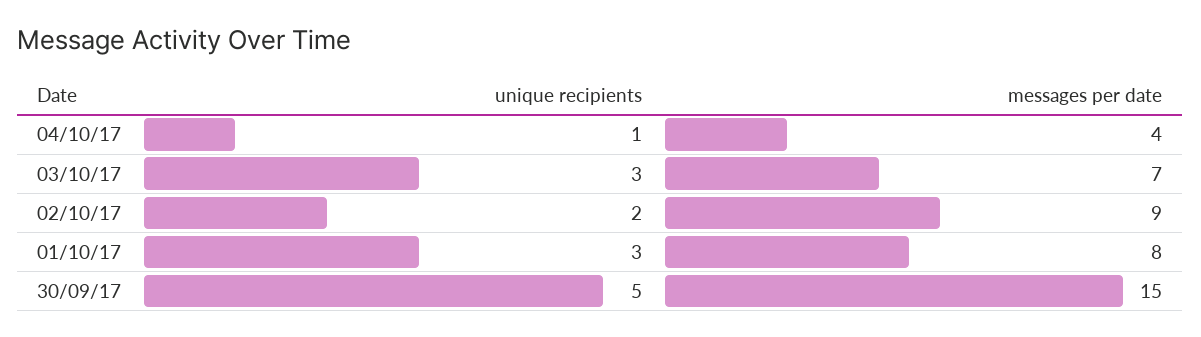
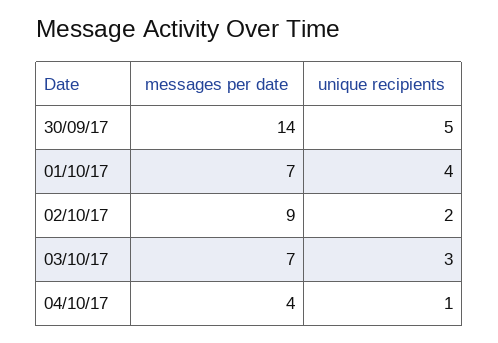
unique recipients, 01/10/17: 3 -> 4
messages per date, 01/10/17: 8 -> 7
messages per date, 30/09/17: 15 -> 14

